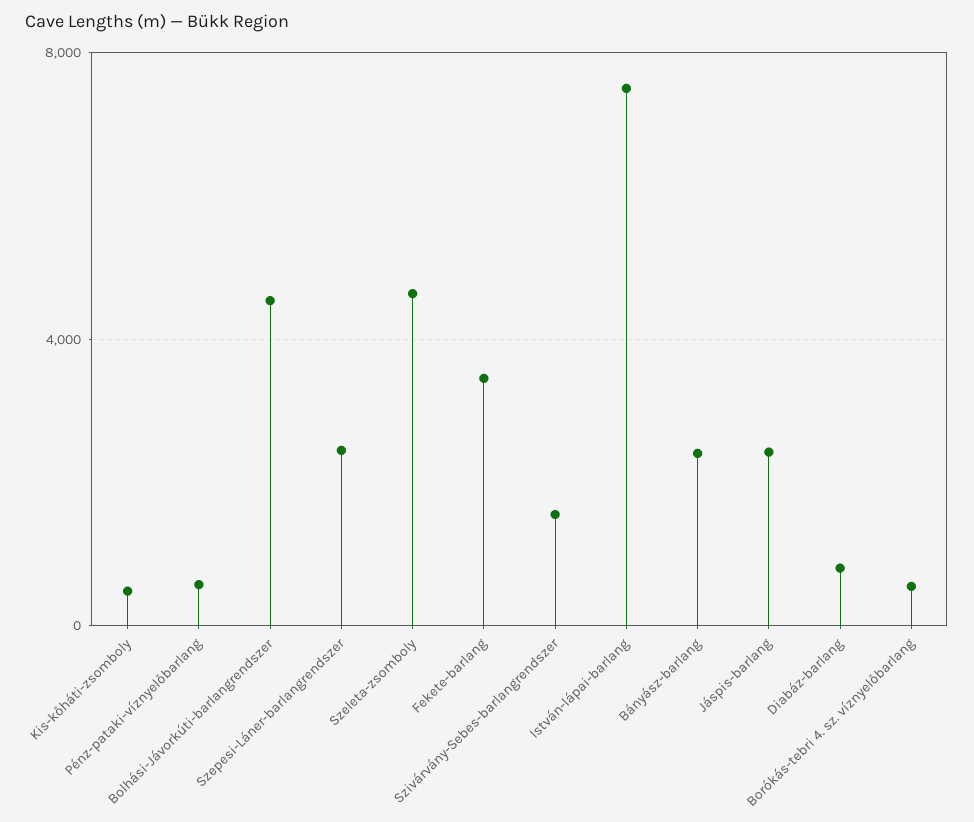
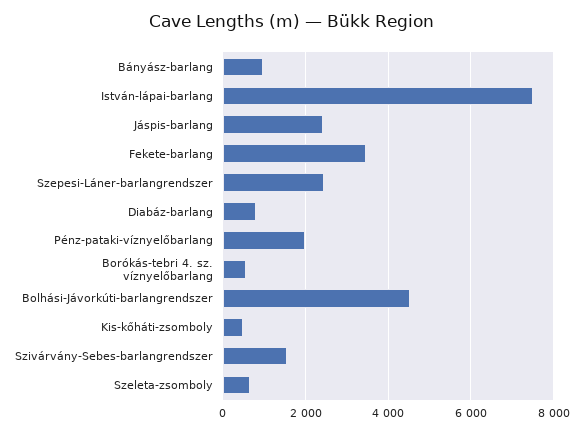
Pénz-pataki-víznyelőbarlang: 500 -> 2000
Szeleta-zsomboly: 4500 -> 600
Bányász-barlang: 2500 -> 1000

